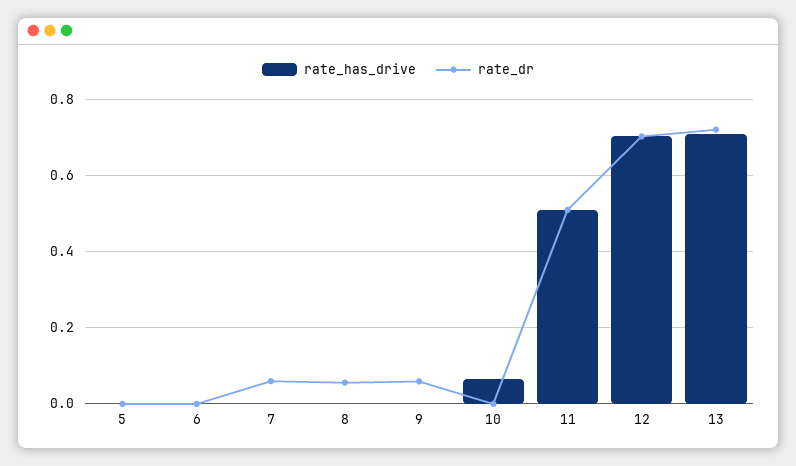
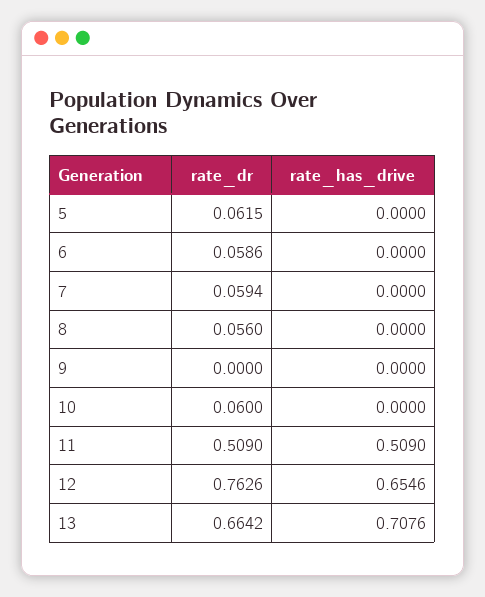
rate_dr, 5: 0 -> 0.0615
rate_dr, 6: 0 -> 0.0586
rate_dr, 9: 0.06 -> 0
rate_has_drive, 10: 0.06 -> 0
rate_dr, 10: 0 -> 0.06
rate_has_drive, 12: 0.7 -> 0.6546
rate_dr, 12: 0.7 -> 0.7626
rate_dr, 13: 0.72 -> 0.6642

